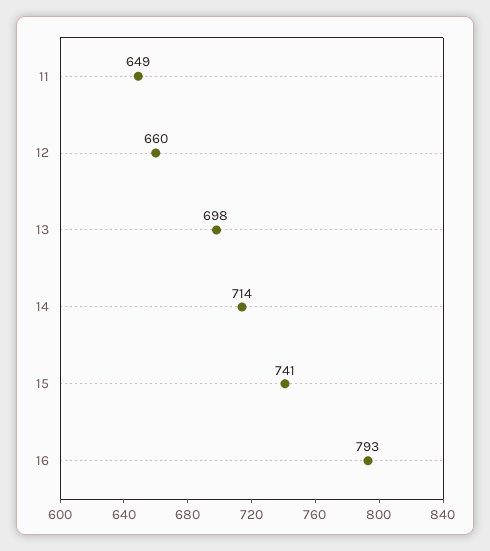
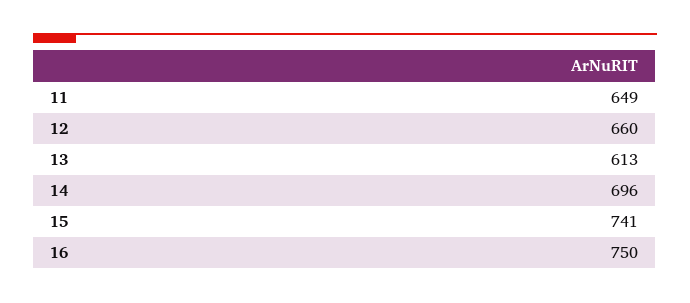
13: 698 -> 613
14: 714 -> 696
16: 793 -> 750

